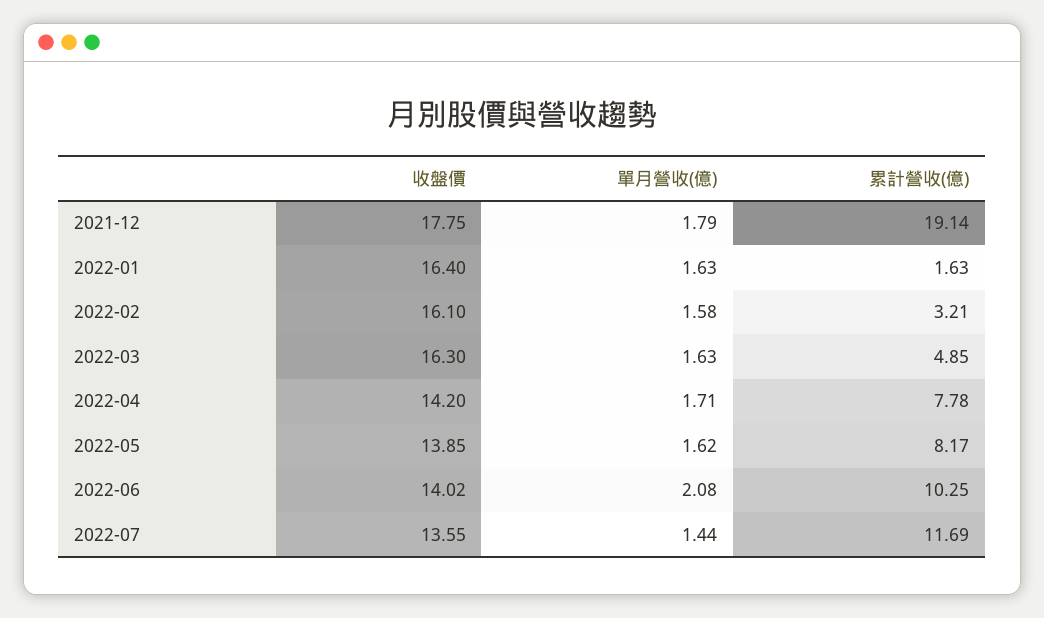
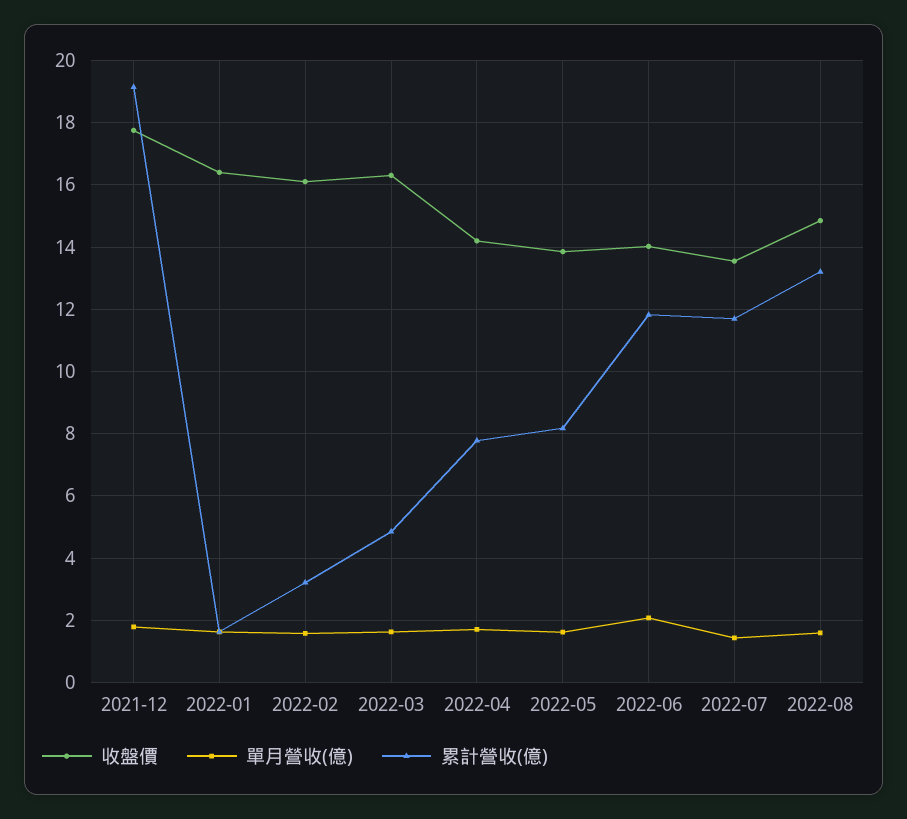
累計營收(億), 2022-06: 10.25 -> 11.8
收盤價, 2022-08: none -> 14.8
單月營收(億), 2022-08: none -> 1.6
累計營收(億), 2022-08: none -> 13.2

